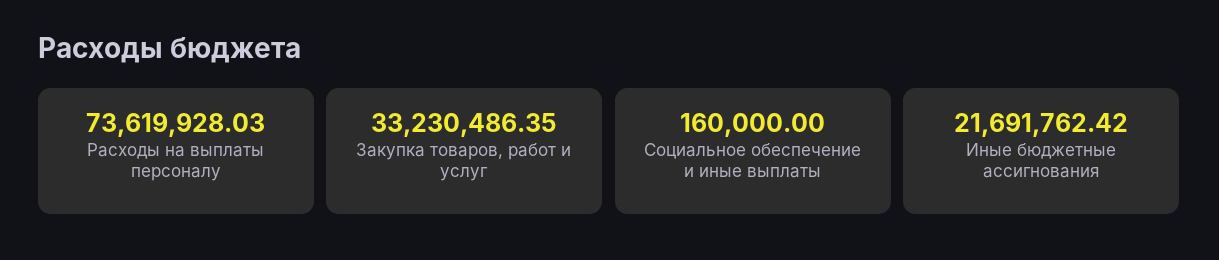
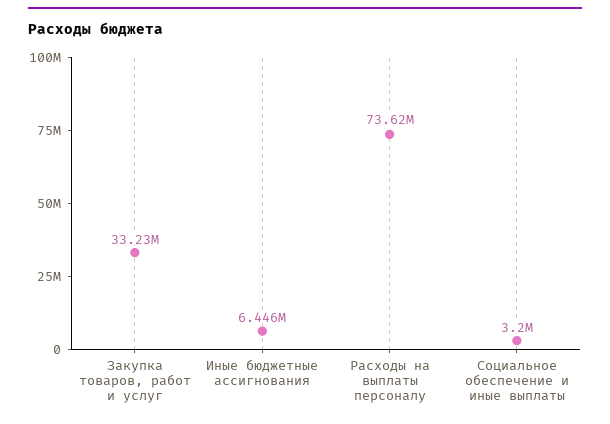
Социальное обеспечение и иные выплаты: 160000 -> 3200000
Иные бюджетные ассигнования: 21691762.42 -> 6446000

